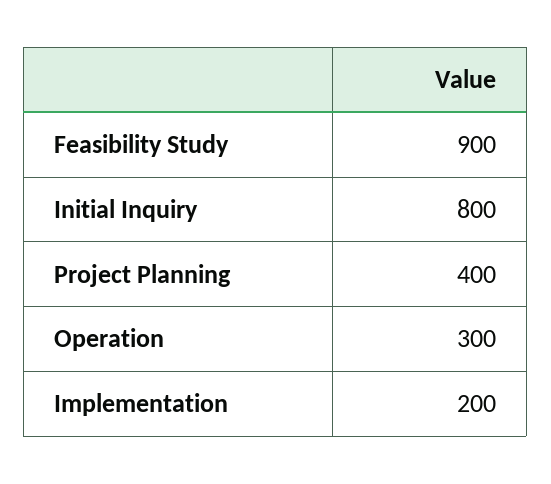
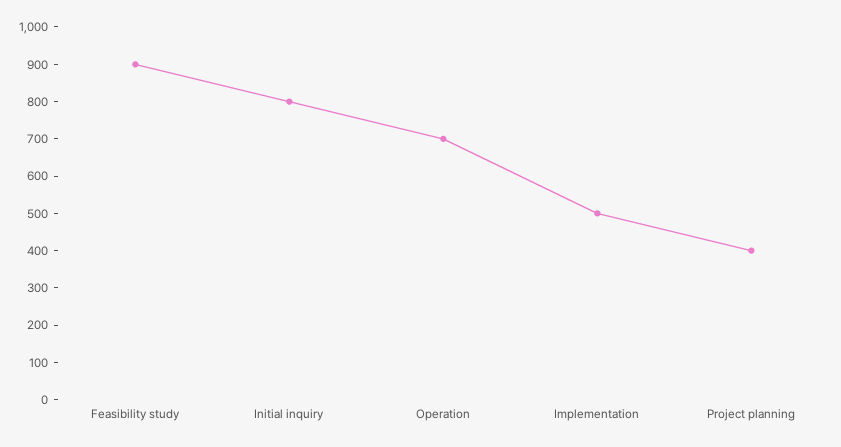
Operation: 300 -> 700
Implementation: 200 -> 500

